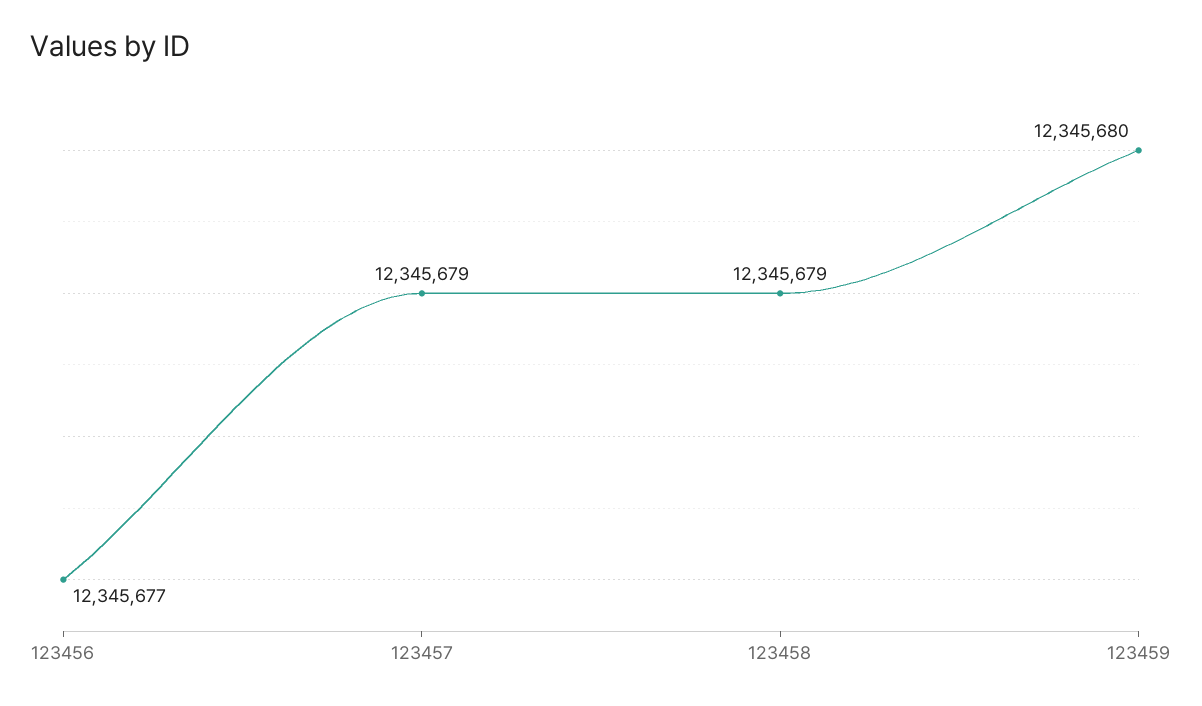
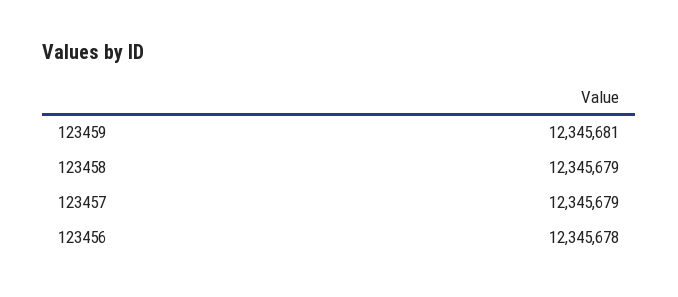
123456: 12345677 -> 12345678
123459: 12345680 -> 12345681

